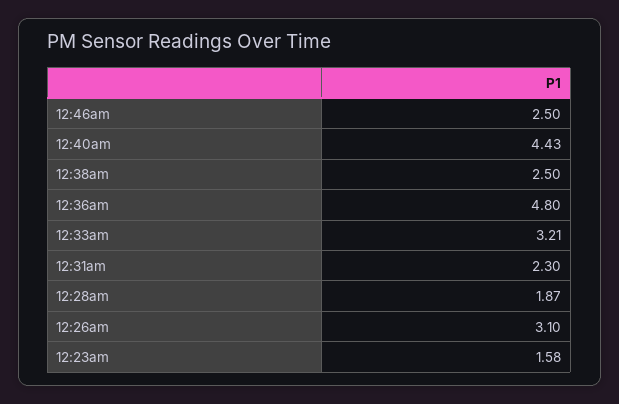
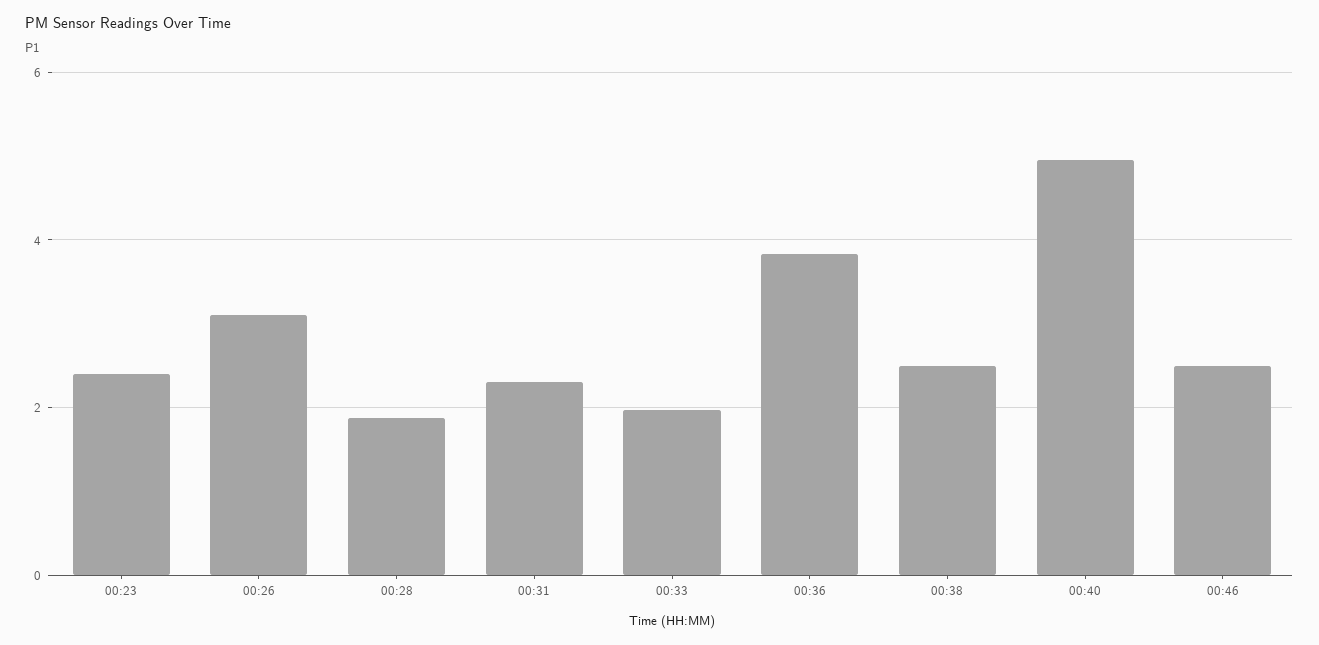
12:40am: 4.43 -> 5
12:36am: 4.8 -> 3.8
12:33am: 3.21 -> 2
12:23am: 1.58 -> 2.4

